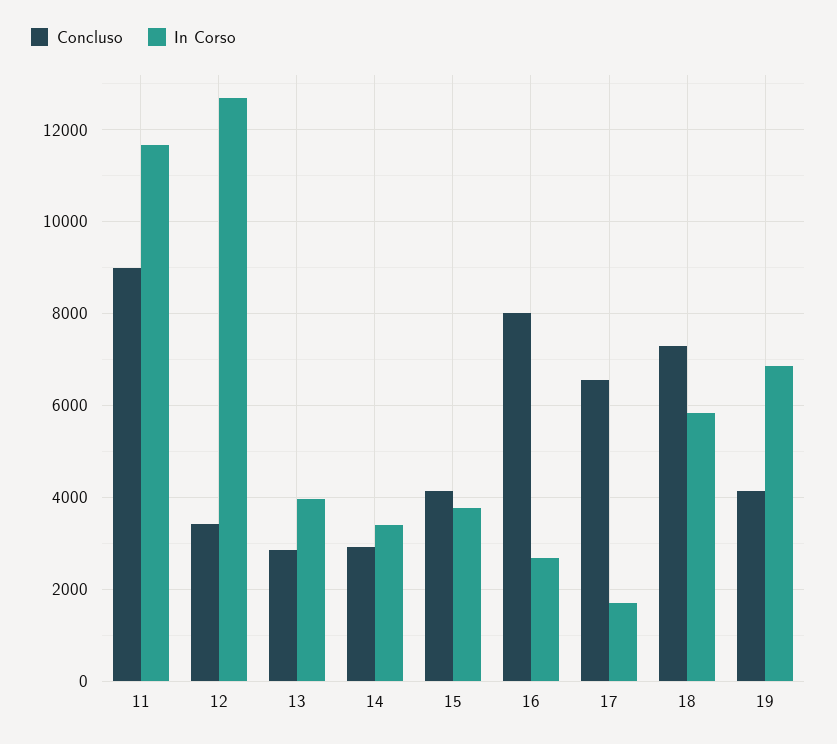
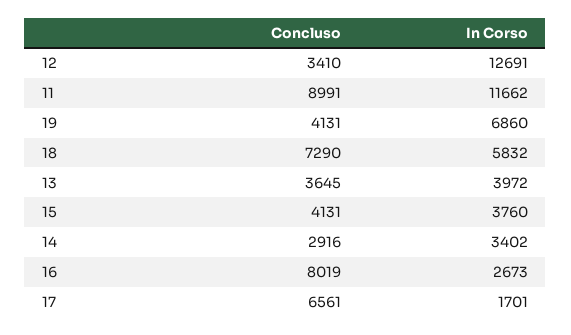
Concluso, 13: 2800 -> 3645

